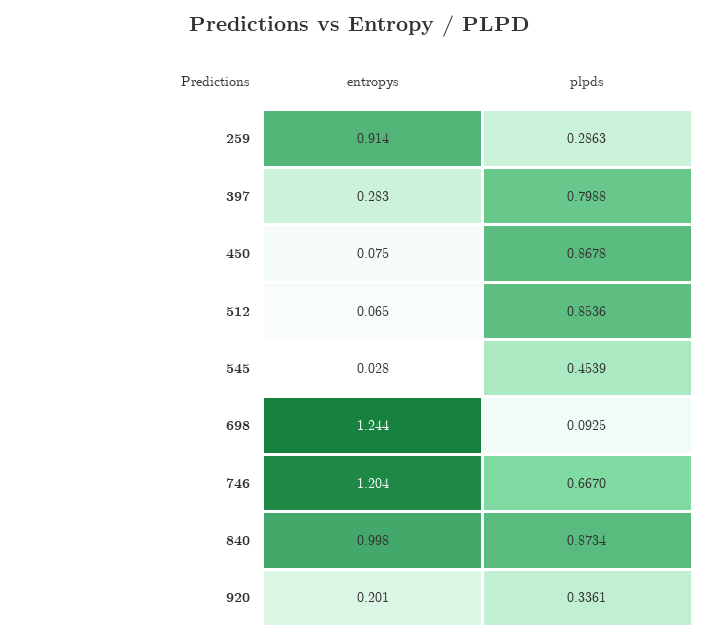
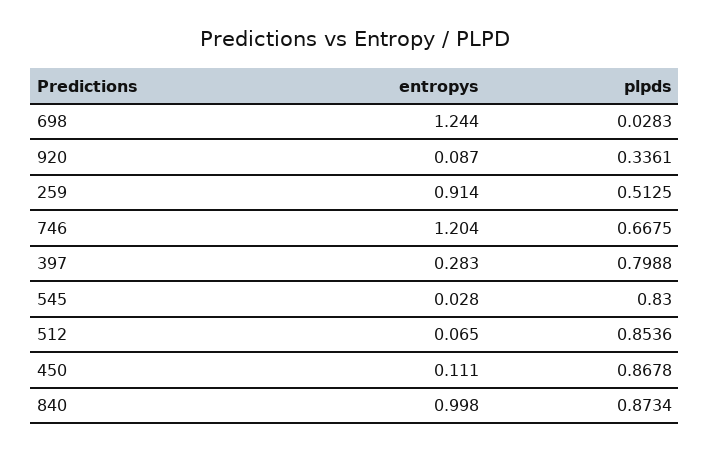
plpds, 259: 0.2863 -> 0.5125
entropys, 450: 0.075 -> 0.111
plpds, 545: 0.4539 -> 0.83
plpds, 698: 0.0925 -> 0.0283
plpds, 746: 0.667 -> 0.6675
entropys, 920: 0.201 -> 0.087

